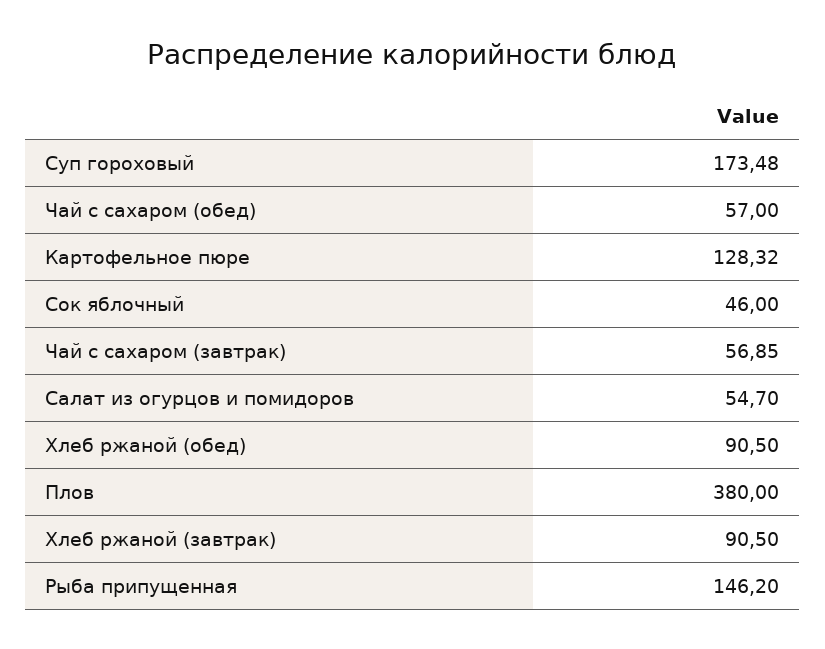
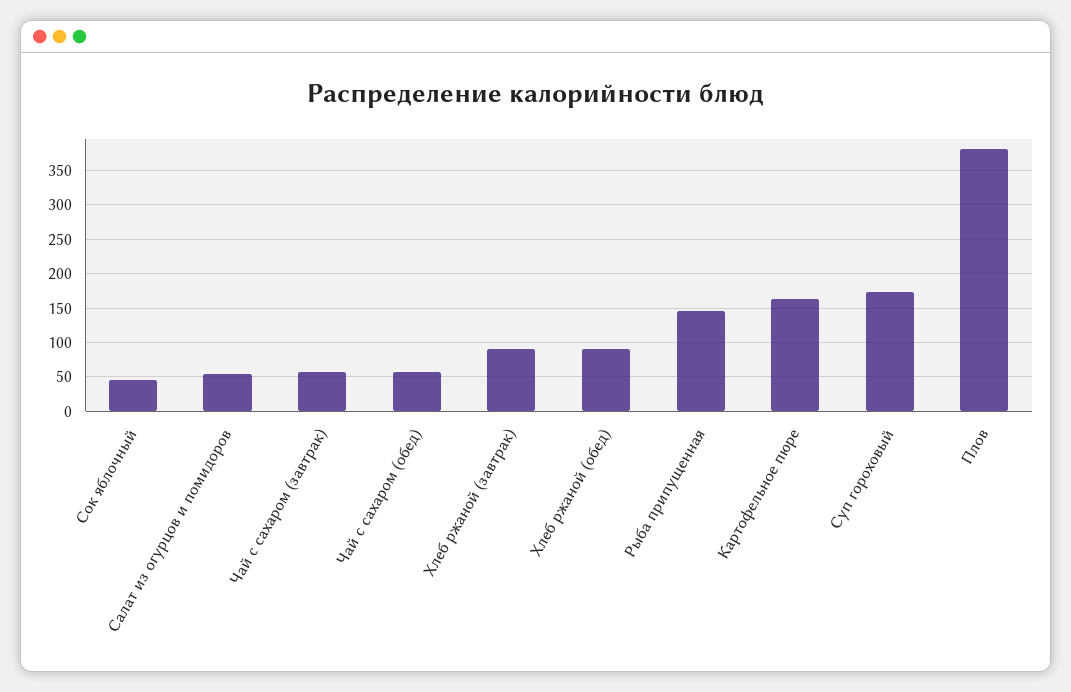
Картофельное пюре: 128.32 -> 160

